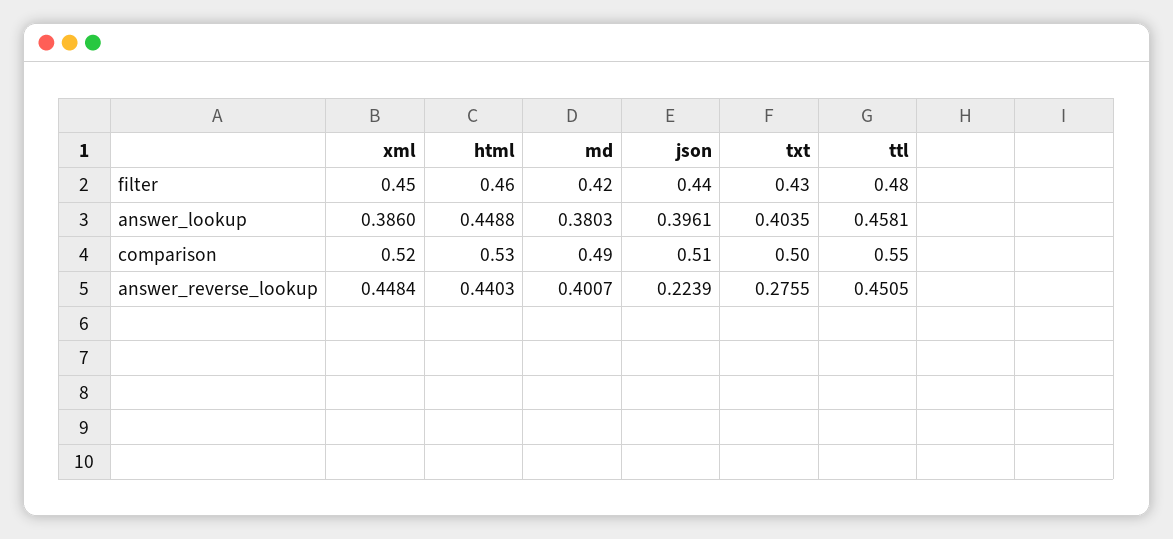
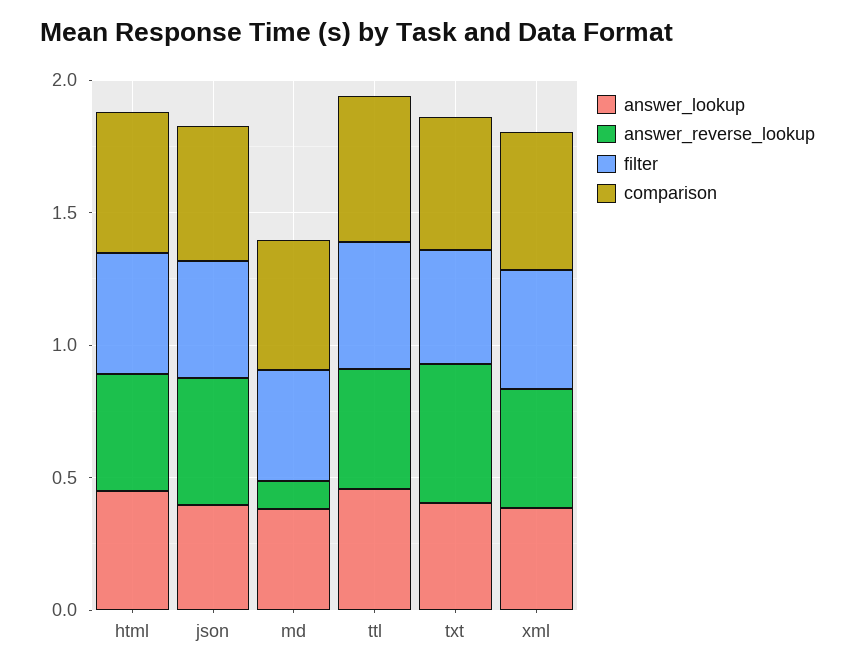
answer_reverse_lookup, md: 0.4007 -> 0.1
answer_reverse_lookup, json: 0.2239 -> 0.5
answer_reverse_lookup, txt: 0.2755 -> 0.5

